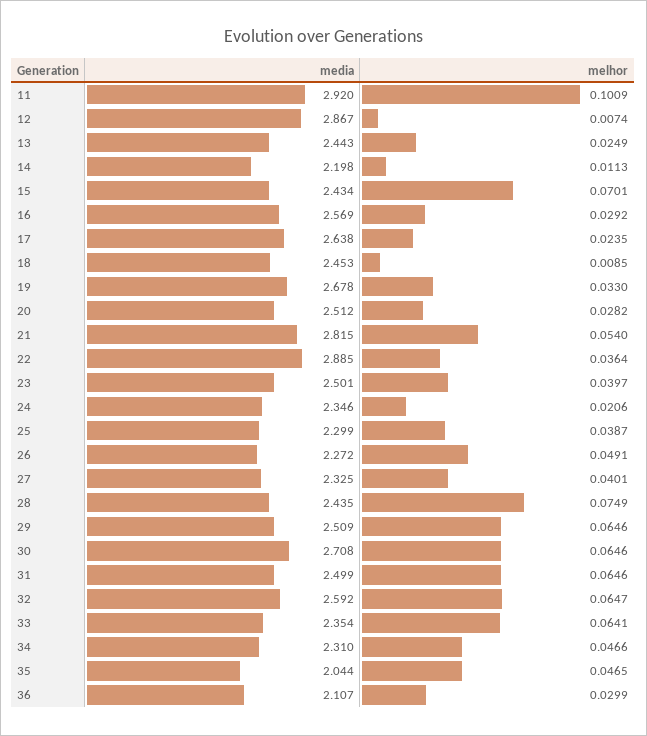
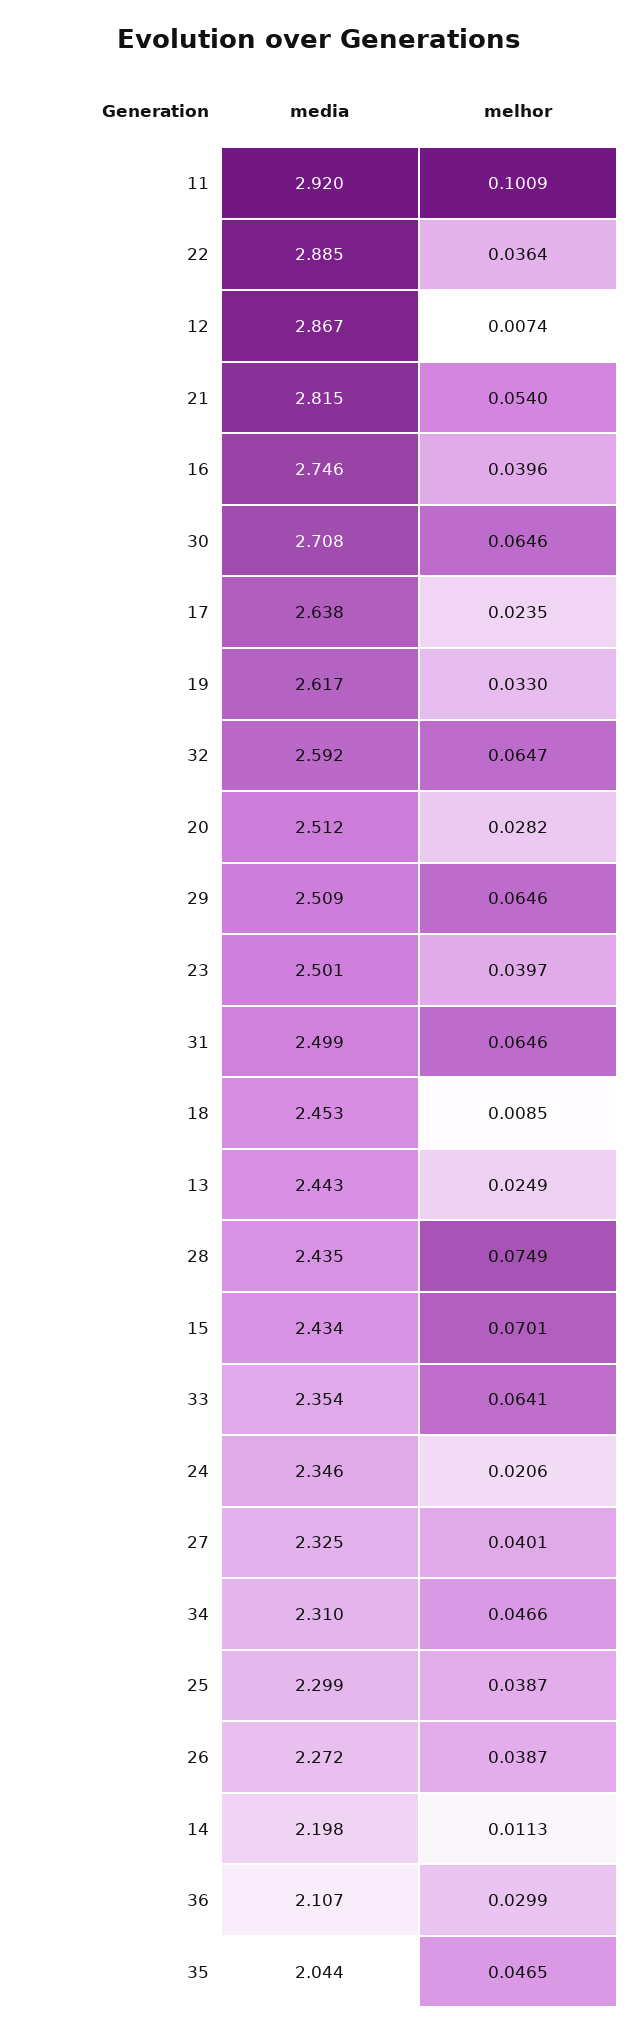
media, 16: 2.569 -> 2.746
melhor, 16: 0.0292 -> 0.0396
media, 19: 2.678 -> 2.617
melhor, 26: 0.0491 -> 0.0387

